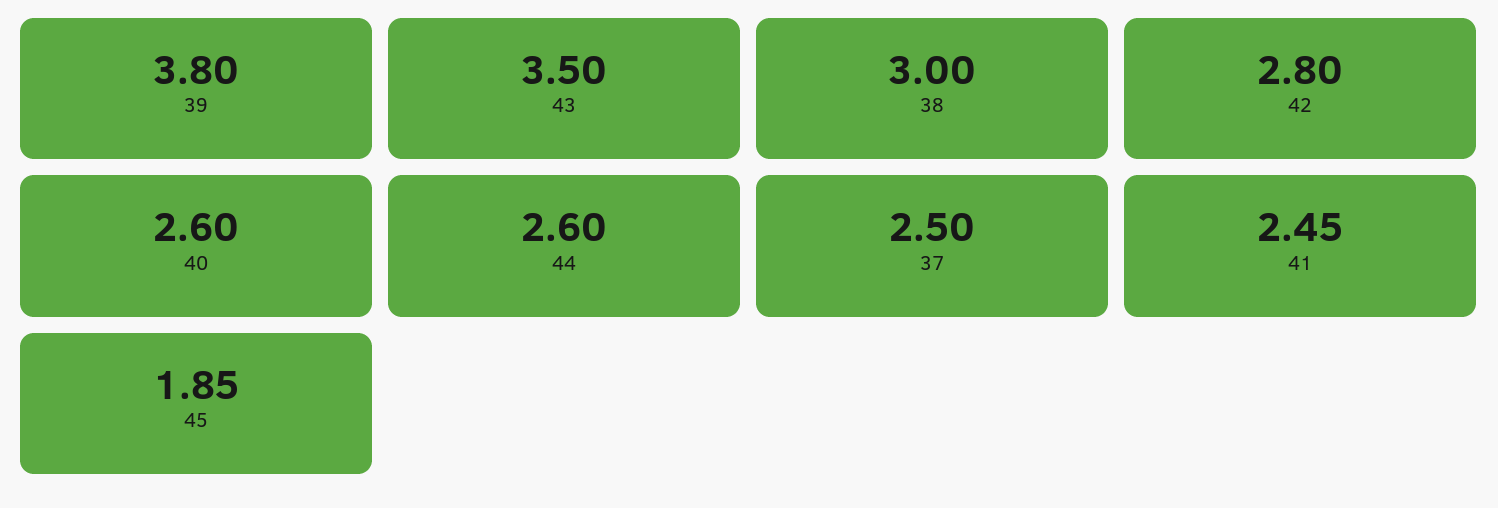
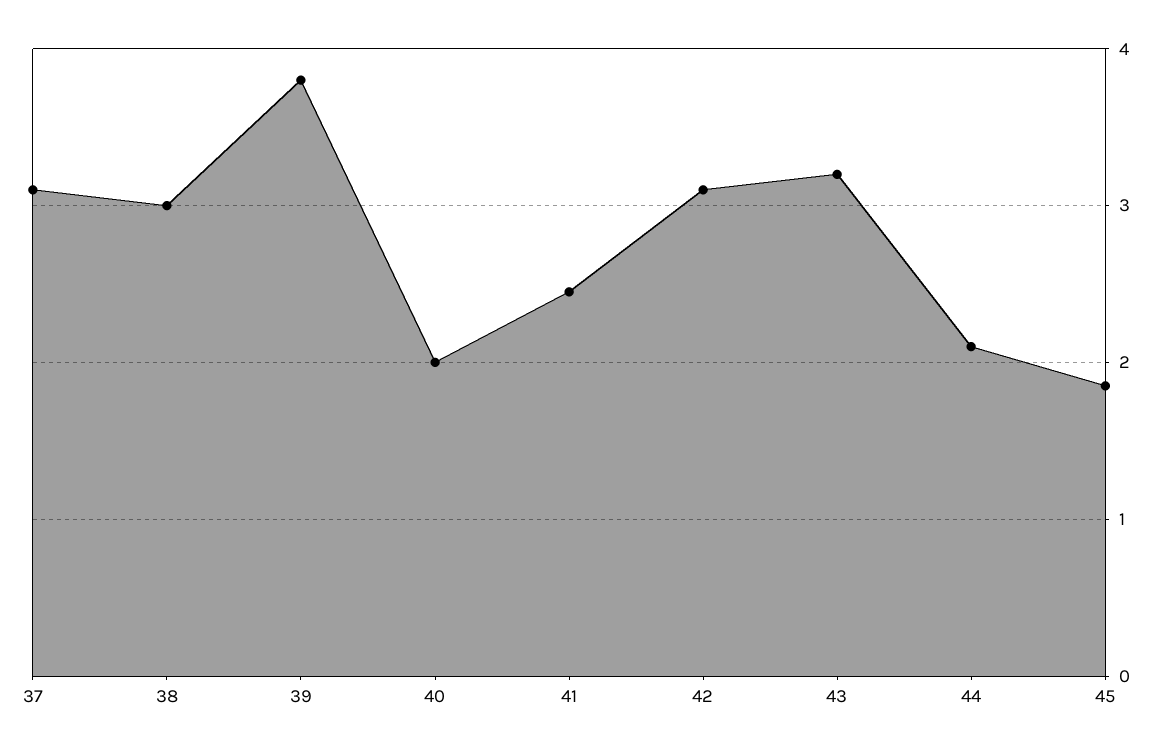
43: 3.5 -> 3.2
42: 2.8 -> 3.1
40: 2.6 -> 2
44: 2.6 -> 2.1
37: 2.5 -> 3.1

